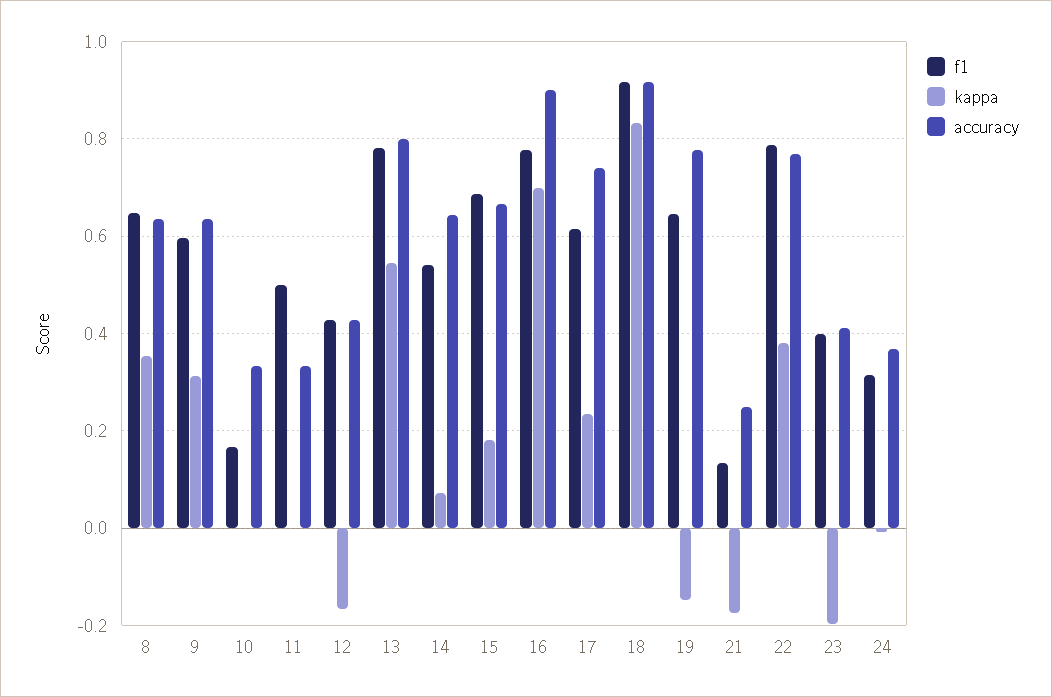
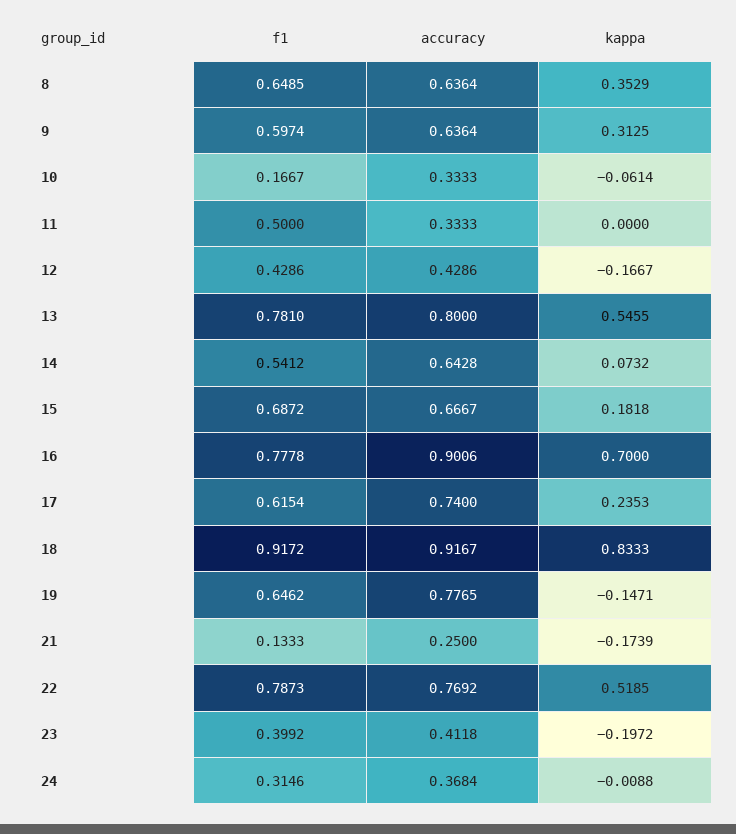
kappa, 10: 0 -> -0.0614
kappa, 22: 0.38 -> 0.5185

